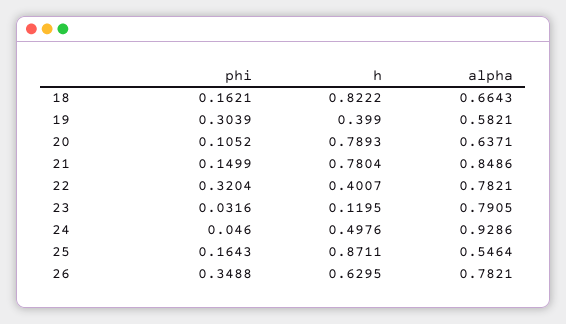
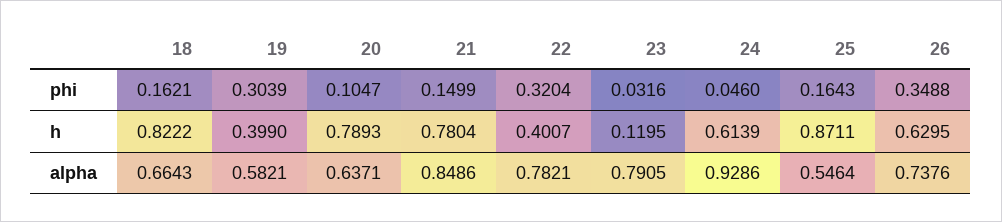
phi, 20: 0.1052 -> 0.1047
h, 24: 0.4976 -> 0.6139
alpha, 26: 0.7821 -> 0.7376

